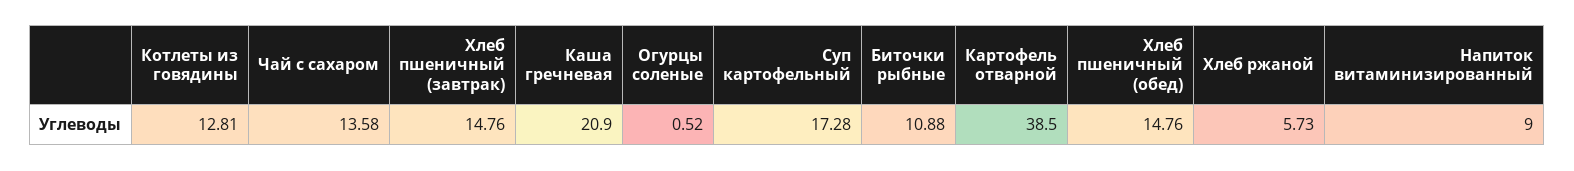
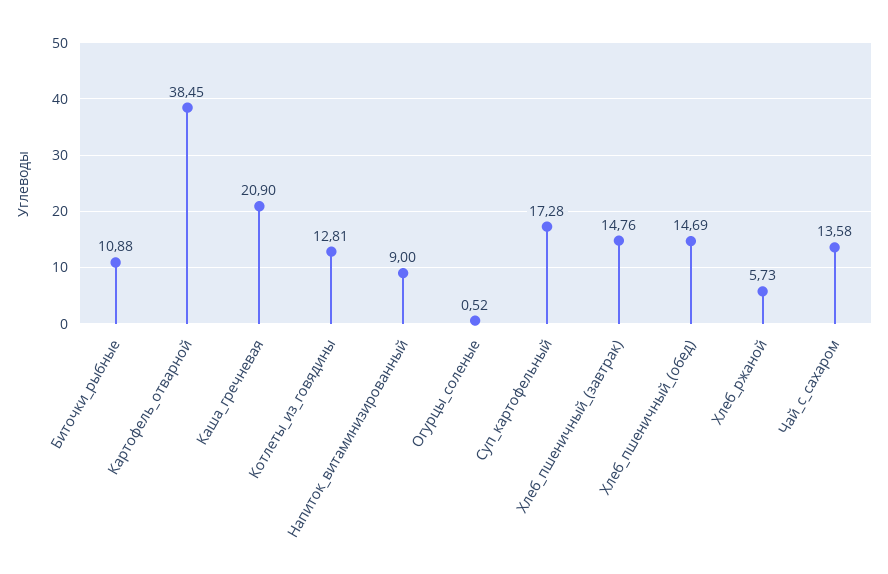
Картофель отварной: 38.5 -> 38.45
Хлеб пшеничный (обед): 14.76 -> 14.69

